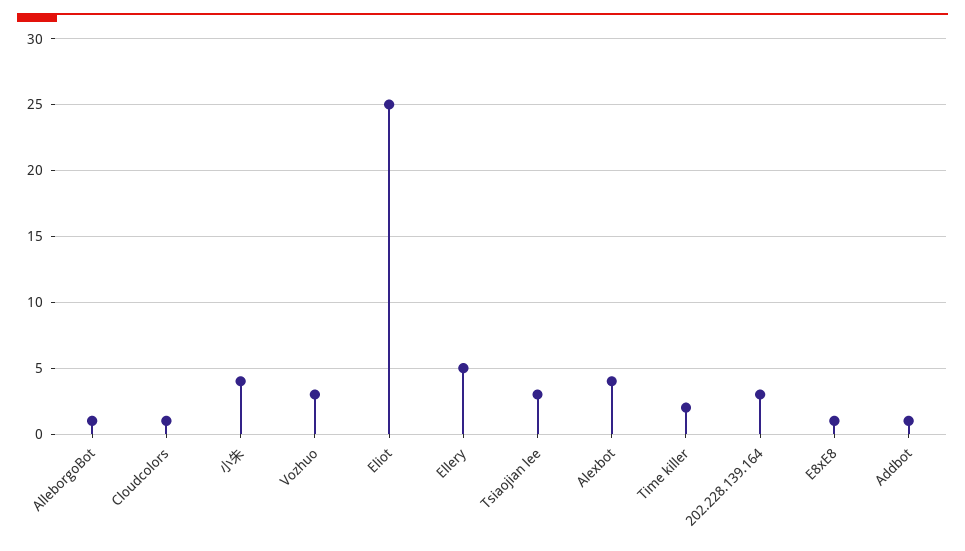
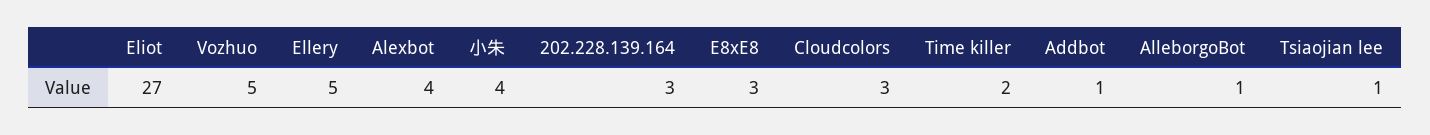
Cloudcolors: 1 -> 3
Vozhuo: 3 -> 5
Eliot: 25 -> 27
Tsiaojian lee: 3 -> 1
E8xE8: 1 -> 3

